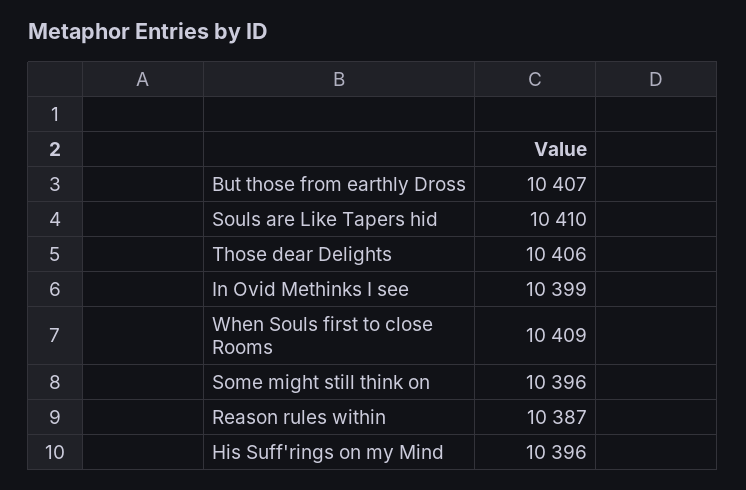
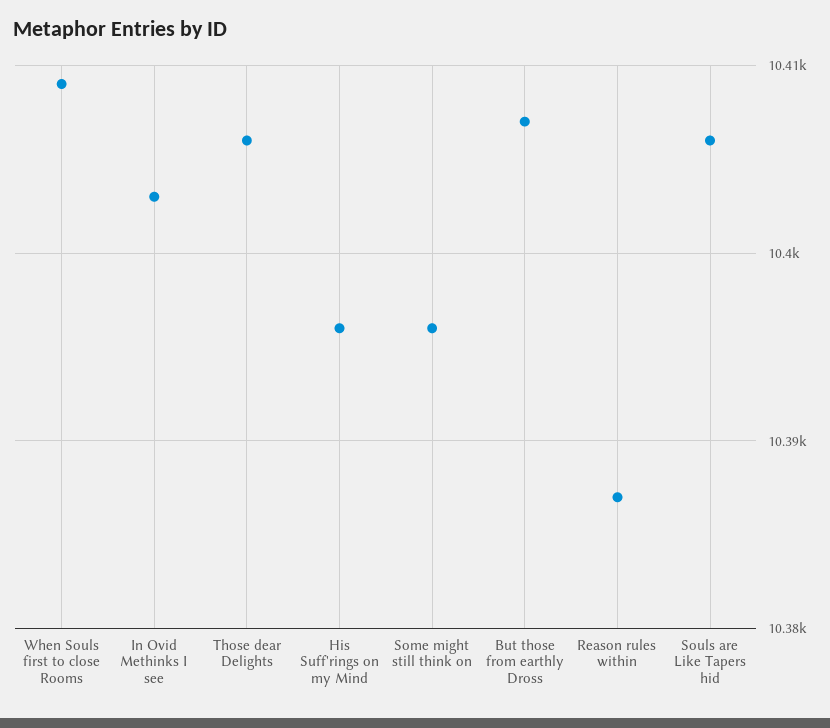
Souls are Like Tapers hid: 10410 -> 10406
In Ovid Methinks I see: 10399 -> 10403

